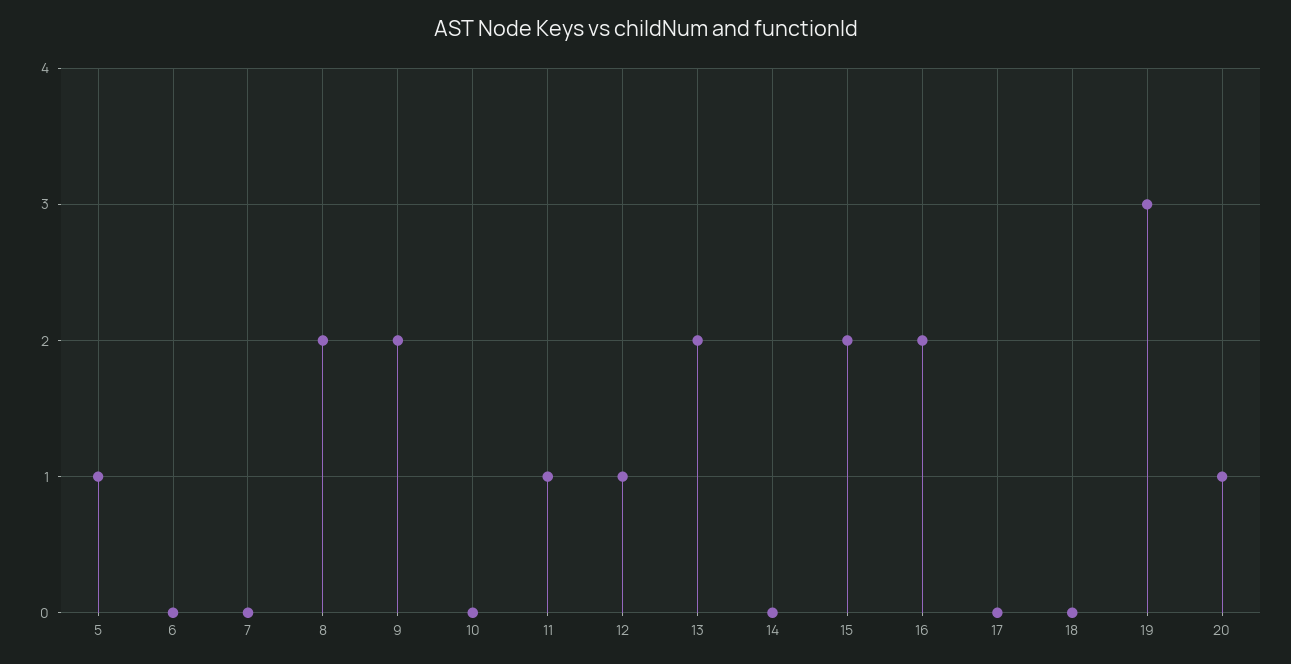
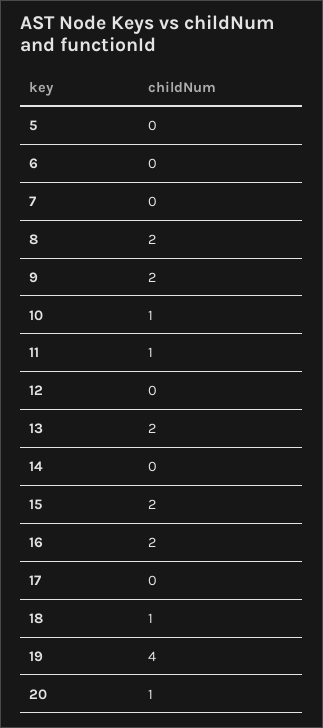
5: 1 -> 0
10: 0 -> 1
12: 1 -> 0
18: 0 -> 1
19: 3 -> 4

